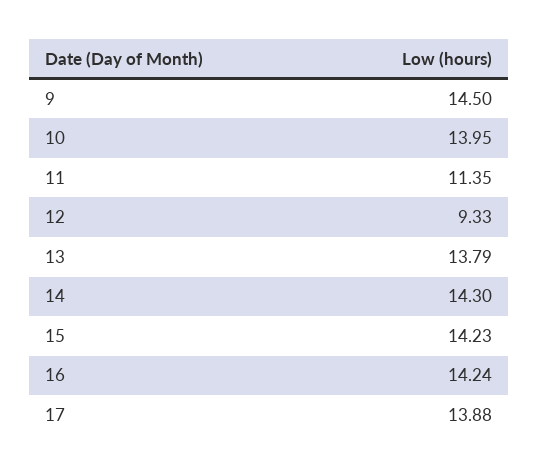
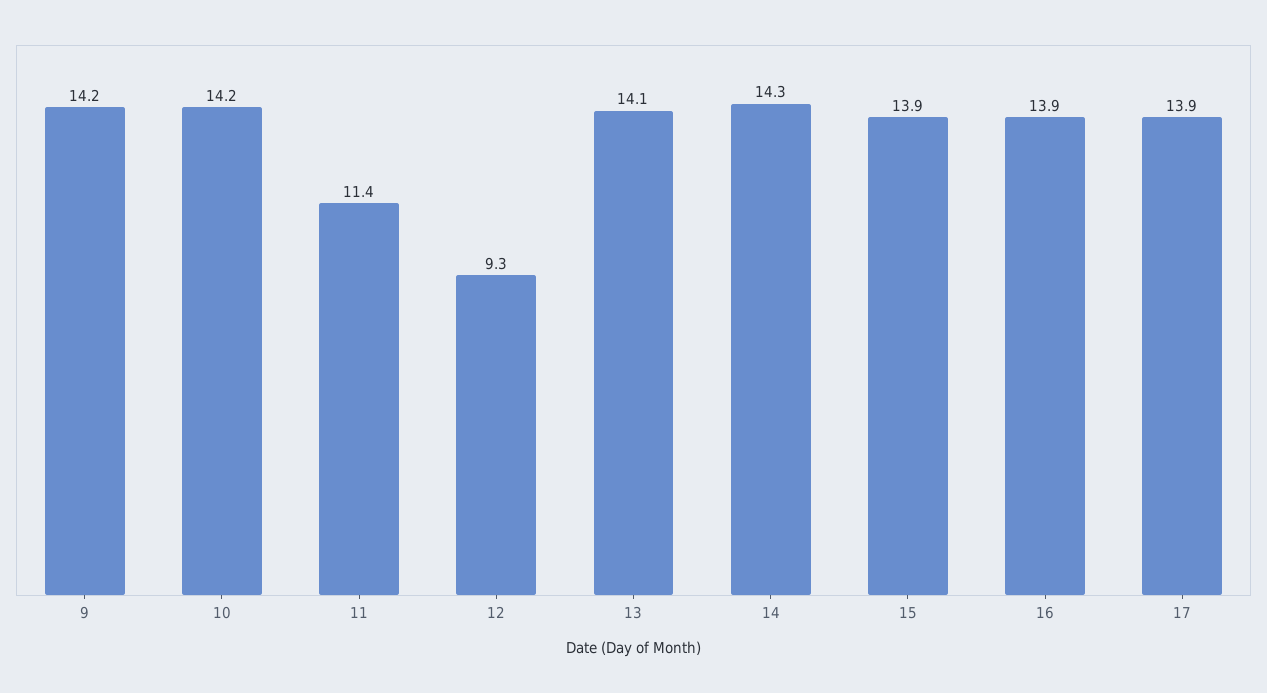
9: 14.5 -> 14.2
10: 13.95 -> 14.2
13: 13.79 -> 14.1
15: 14.23 -> 13.9
16: 14.24 -> 13.9

